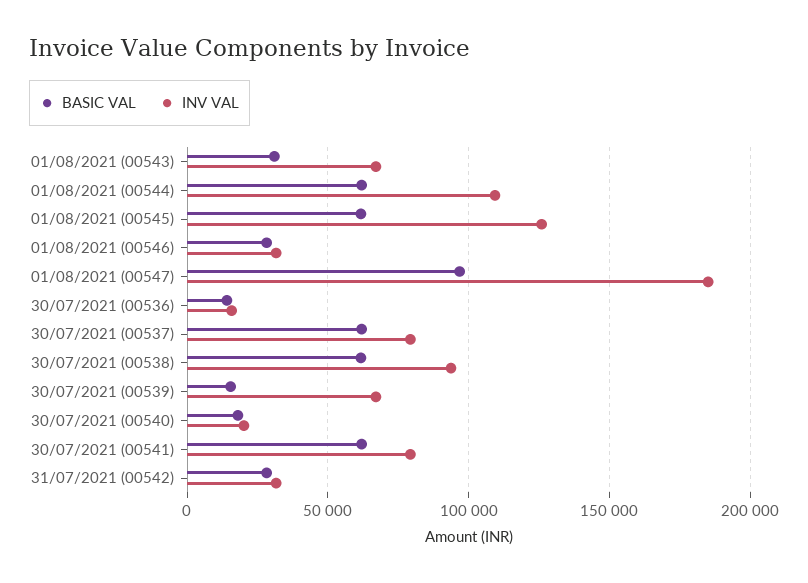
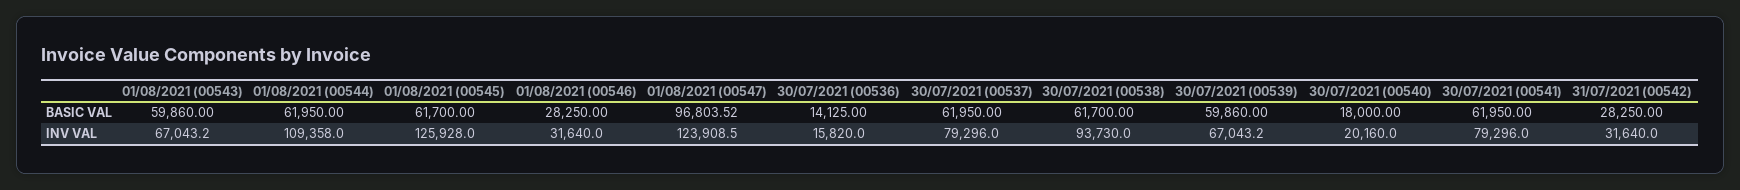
BASIC VAL, 01/08/2021 (00543): 30000 -> 59860
INV VAL, 01/08/2021 (00547): 185000 -> 123908.5
BASIC VAL, 30/07/2021 (00539): 15000 -> 59860

